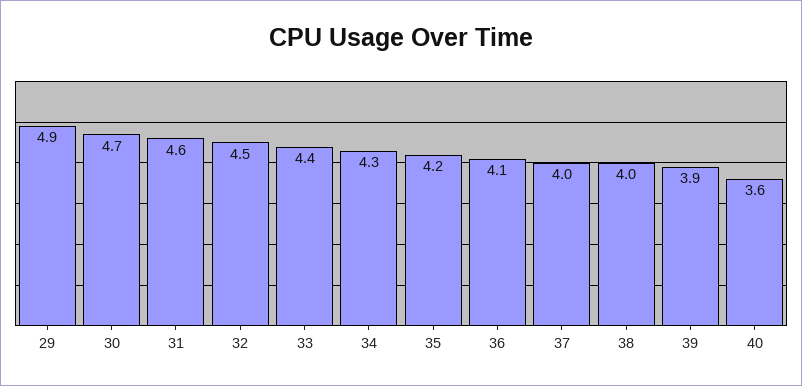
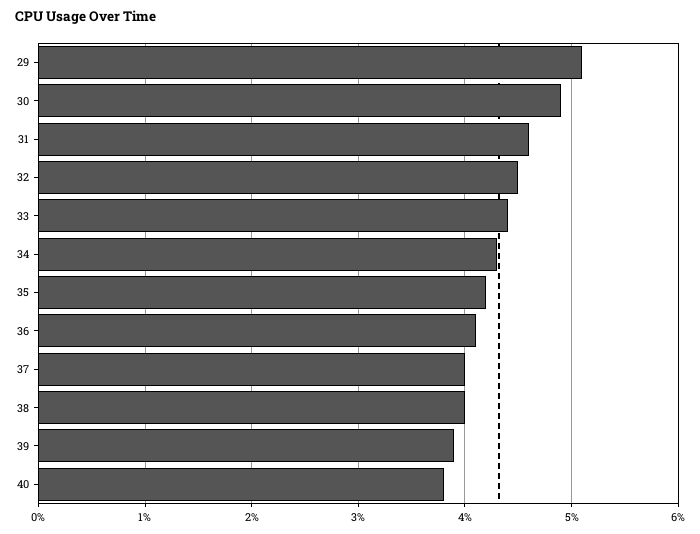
29: 4.9 -> 5.1
30: 4.7 -> 4.9
40: 3.6 -> 3.8

